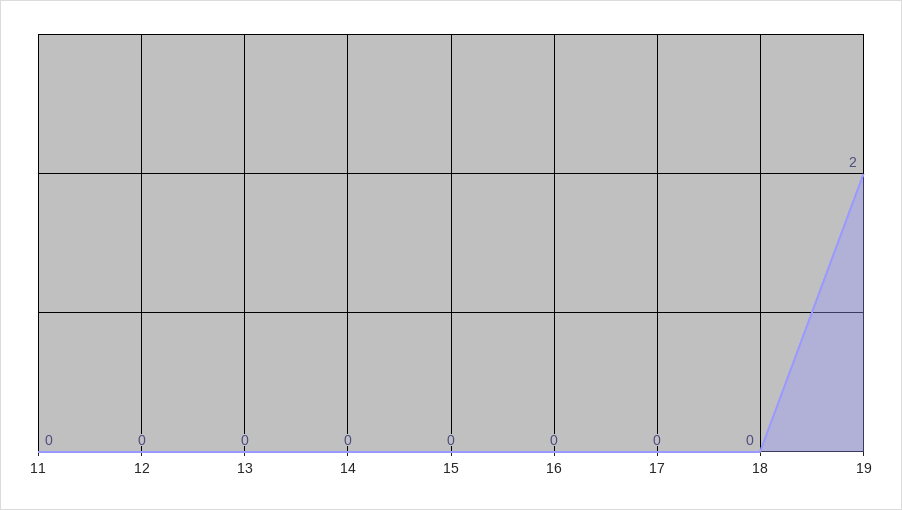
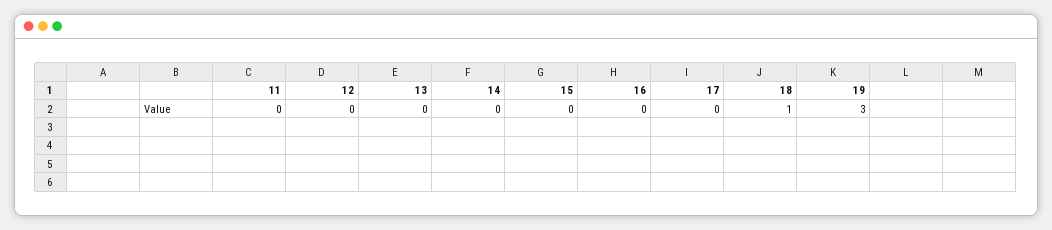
18: 0 -> 1
19: 2 -> 3

